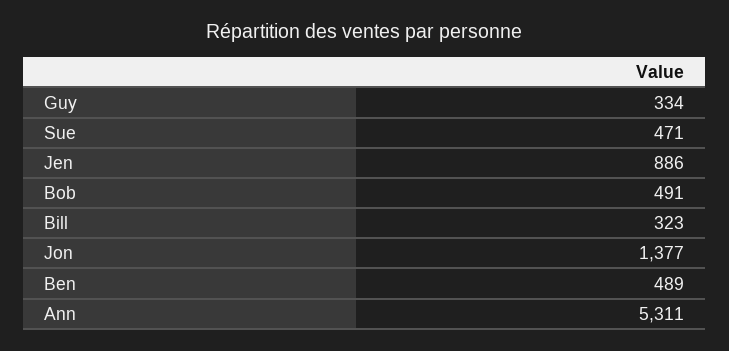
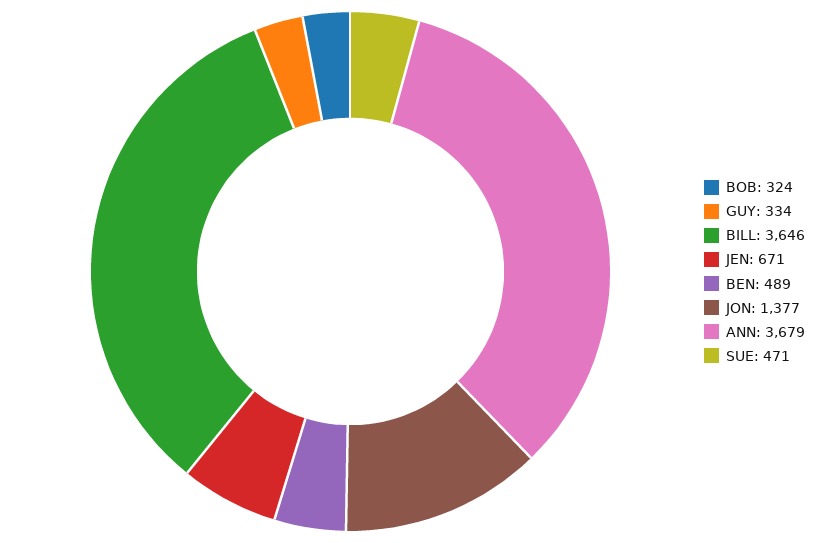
Jen: 886 -> 671
Bob: 491 -> 324
Bill: 323 -> 3646
Ann: 5311 -> 3679

